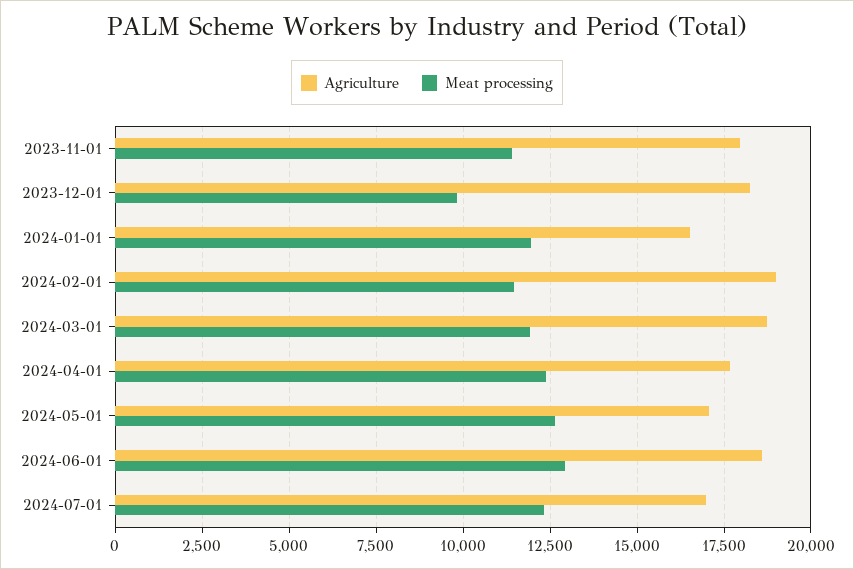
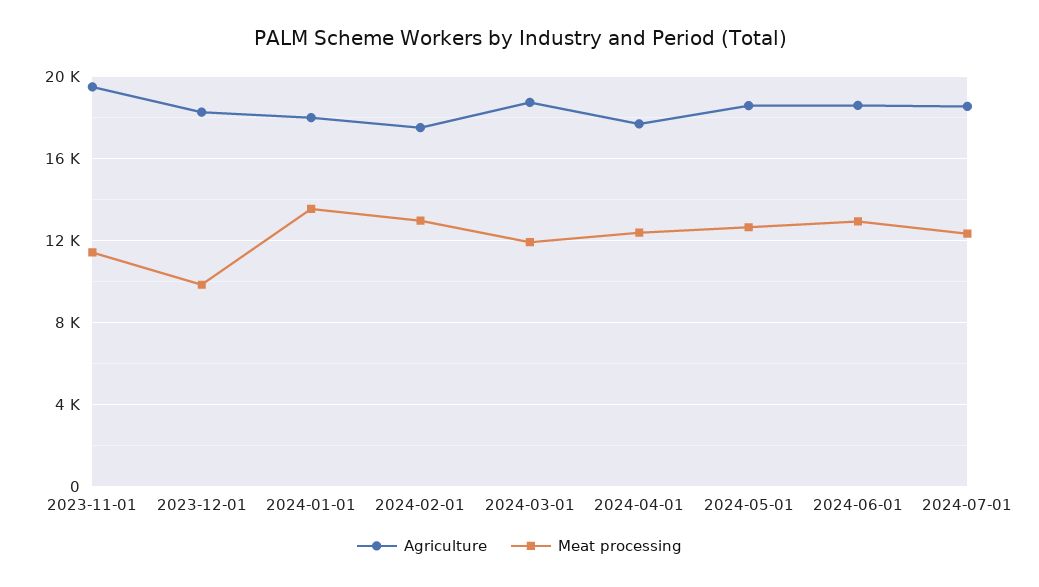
Agriculture, 2023-11-01: 18000 -> 19500
Agriculture, 2024-01-01: 16500 -> 18000
Meat processing, 2024-01-01: 12000 -> 13500
Agriculture, 2024-02-01: 19000 -> 17500
Meat processing, 2024-02-01: 11500 -> 13000
Agriculture, 2024-05-01: 17000 -> 18500
Agriculture, 2024-07-01: 17000 -> 18500

